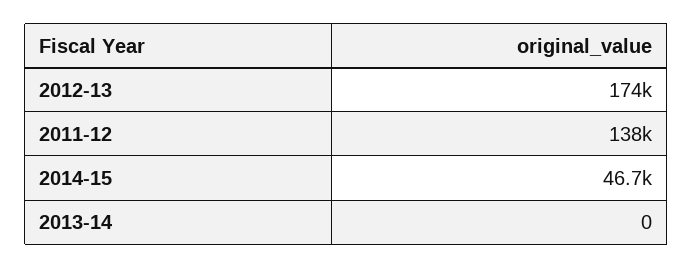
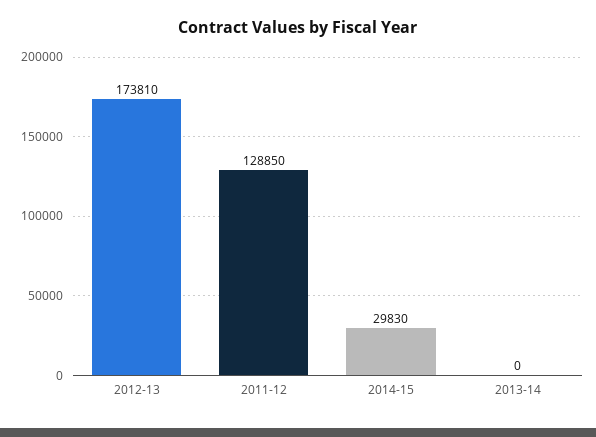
2011-12: 138000 -> 128850
2014-15: 46700 -> 29830

